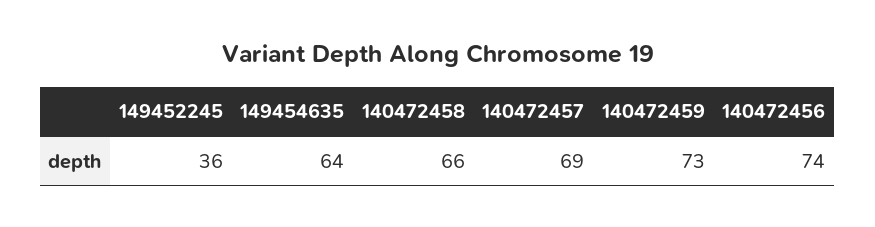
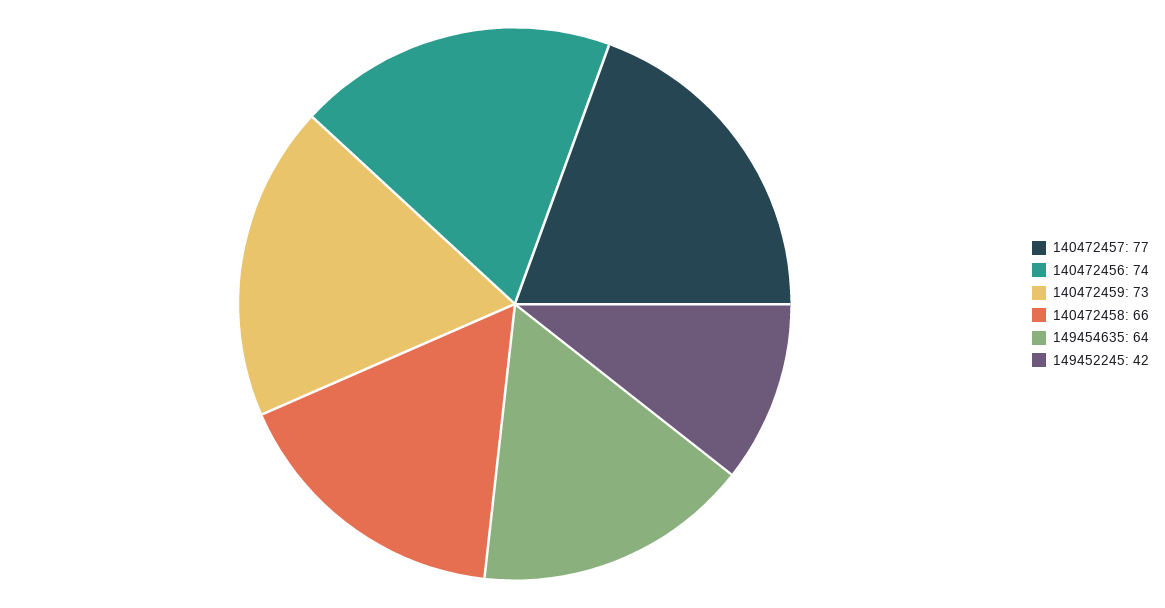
149452245: 36 -> 42
140472457: 69 -> 77

